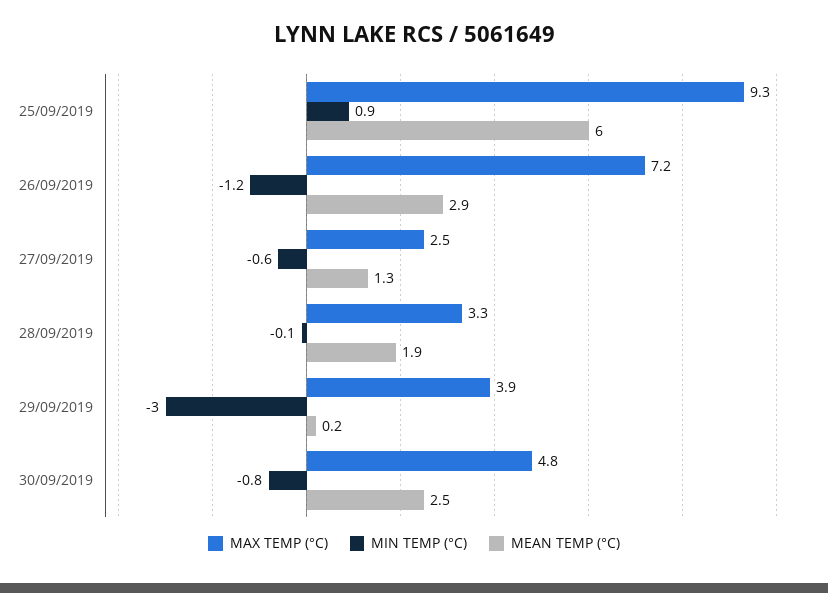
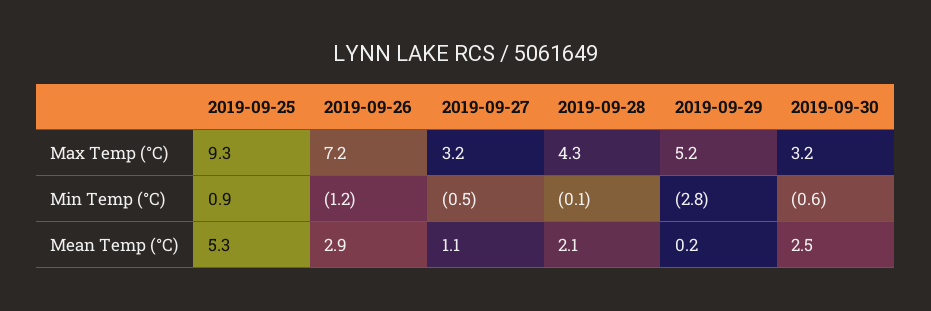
MEAN TEMP (°C), 25/09/2019: 6 -> 5.3
MAX TEMP (°C), 27/09/2019: 2.5 -> 3.2
MIN TEMP (°C), 27/09/2019: -0.6 -> -0.5
MEAN TEMP (°C), 27/09/2019: 1.3 -> 1.1
MAX TEMP (°C), 28/09/2019: 3.3 -> 4.3
MEAN TEMP (°C), 28/09/2019: 1.9 -> 2.1
MAX TEMP (°C), 29/09/2019: 3.9 -> 5.2
MIN TEMP (°C), 29/09/2019: -3 -> -2.8
MAX TEMP (°C), 30/09/2019: 4.8 -> 3.2
MIN TEMP (°C), 30/09/2019: -0.8 -> -0.6

